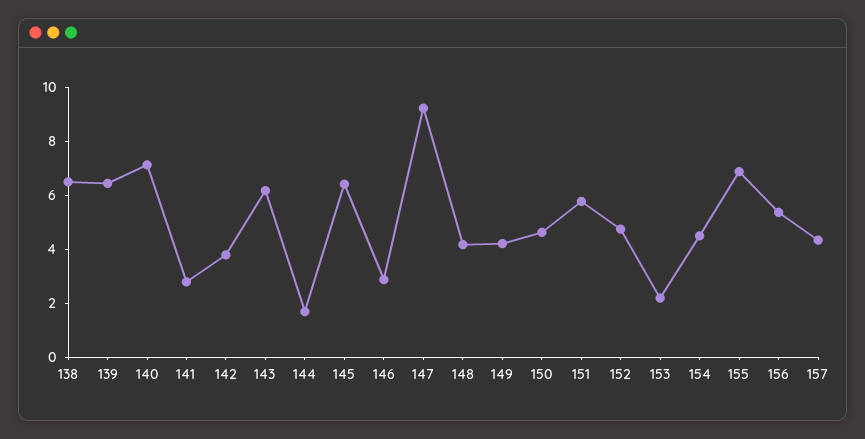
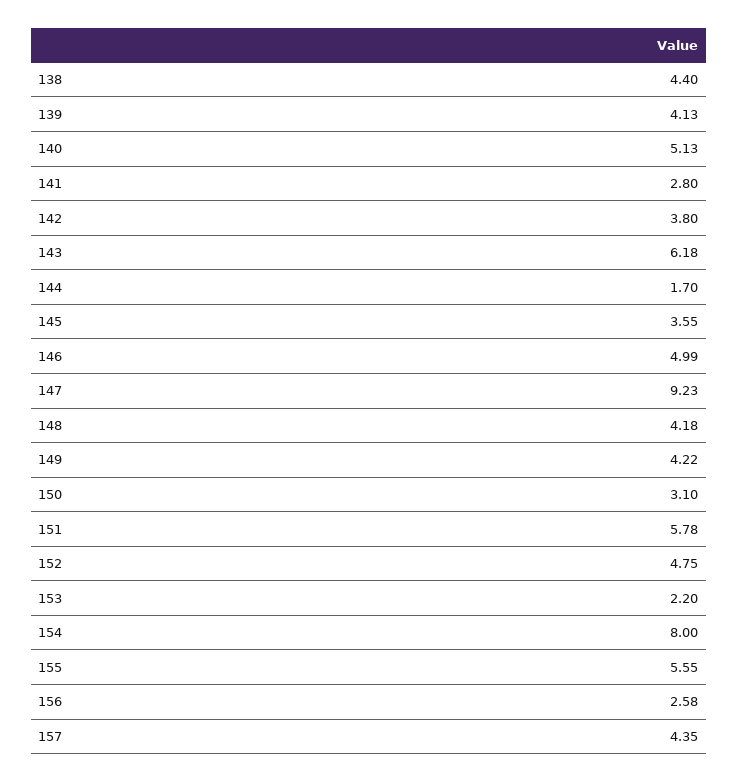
138: 6.5 -> 4.4
139: 6.5 -> 4.13
140: 7 -> 5.13
145: 6.5 -> 3.55
146: 3 -> 4.99
150: 4.5 -> 3.1
154: 4.5 -> 8
155: 7 -> 5.55
156: 5.5 -> 2.58

